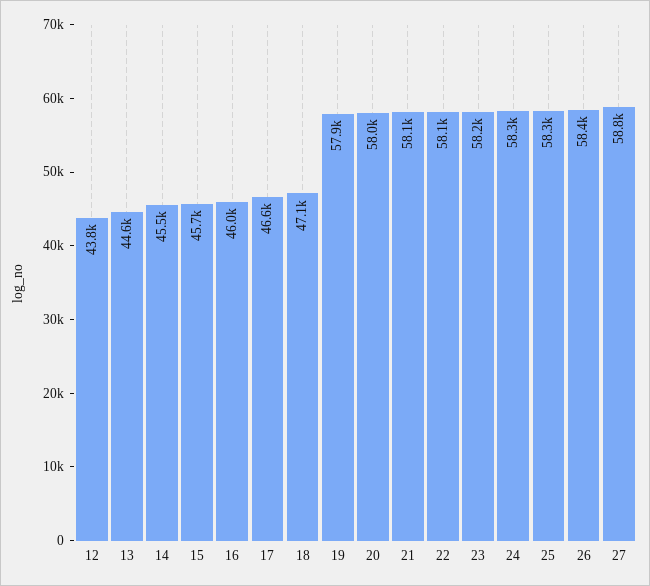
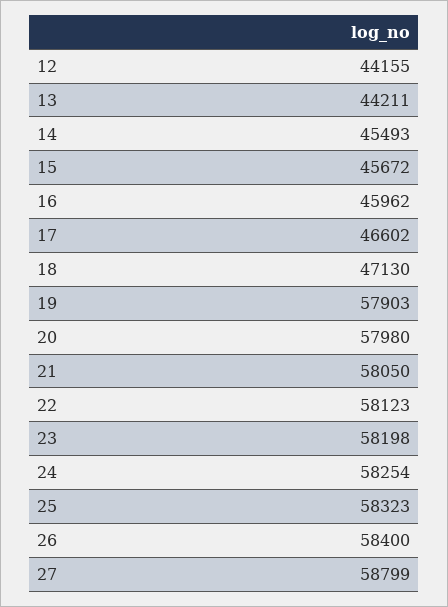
12: 43800 -> 44155
13: 44600 -> 44211

